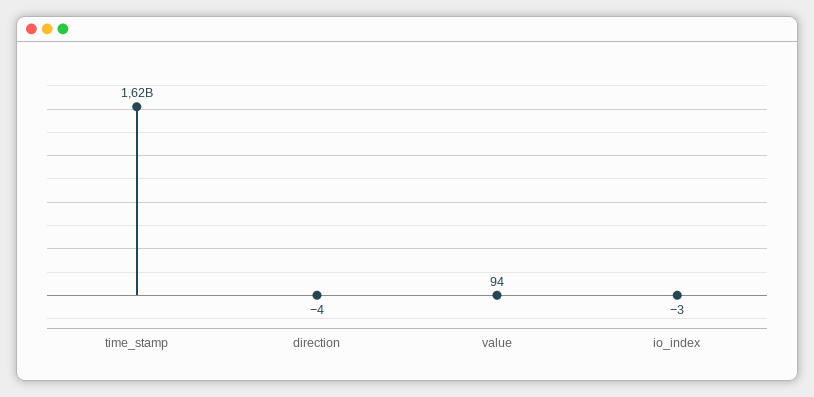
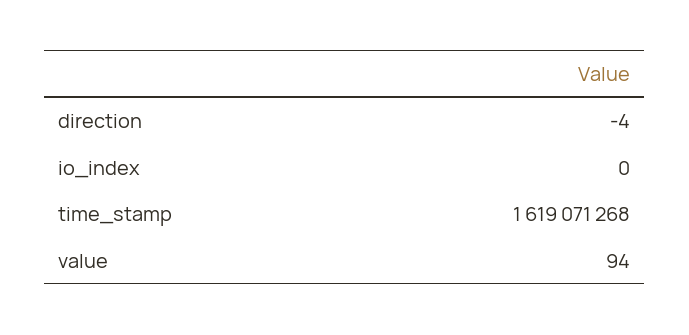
io_index: -3 -> 0

